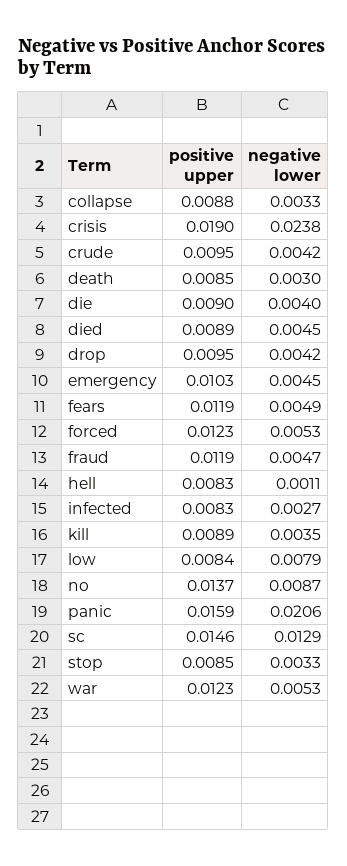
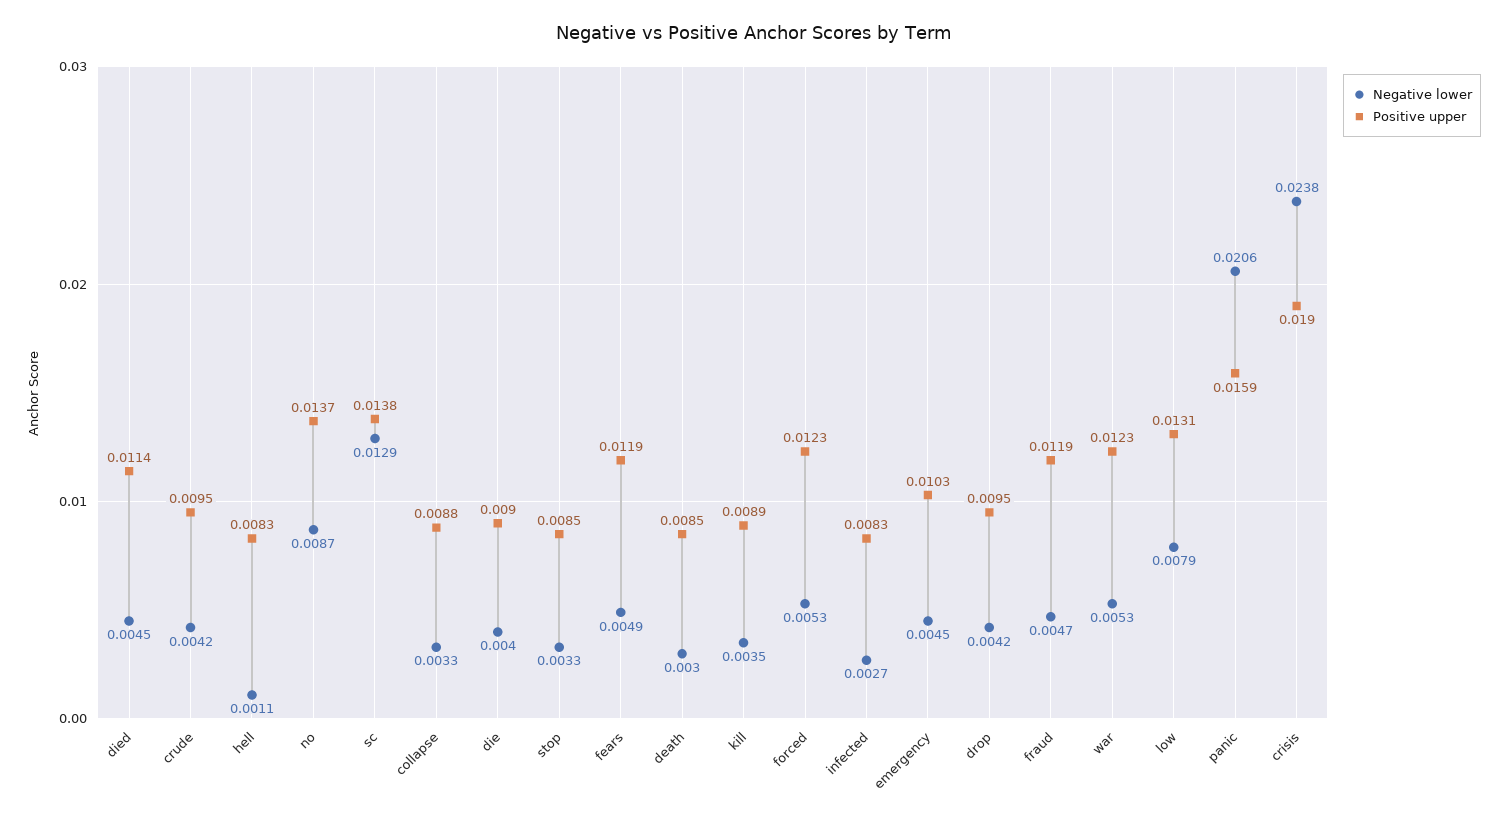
positive upper, died: 0.0089 -> 0.0114
positive upper, low: 0.0084 -> 0.0131
positive upper, sc: 0.0146 -> 0.0138

